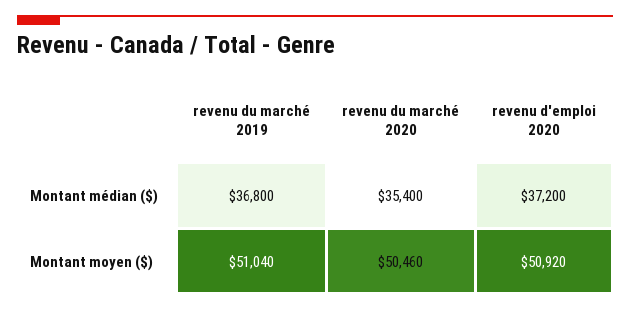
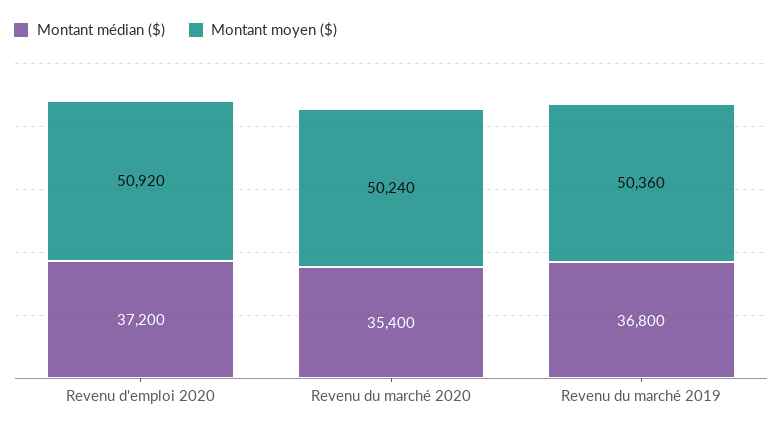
Montant moyen ($), revenu du marché 2019: 51040 -> 50360
Montant moyen ($), revenu du marché 2020: 50460 -> 50240

